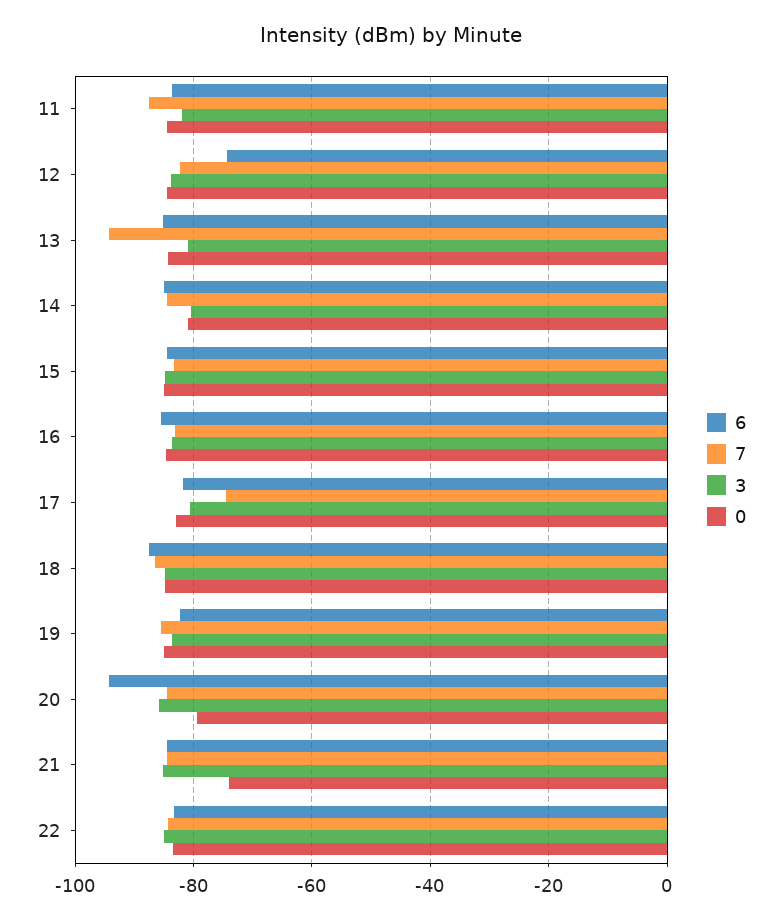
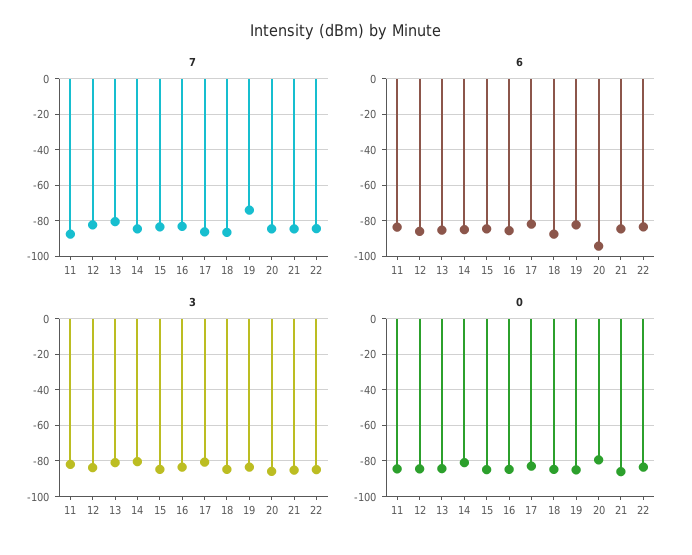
6, 12: -74 -> -85
7, 13: -94 -> -80
7, 17: -74 -> -85
7, 19: -86 -> -75
0, 21: -74 -> -85

